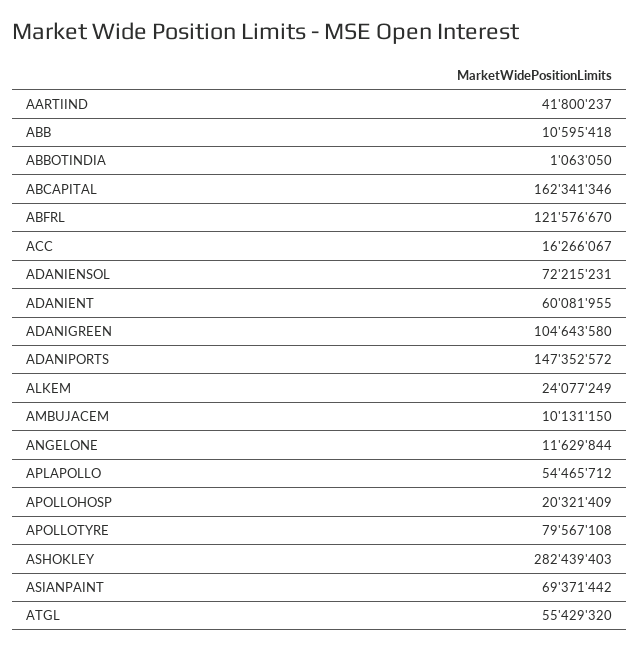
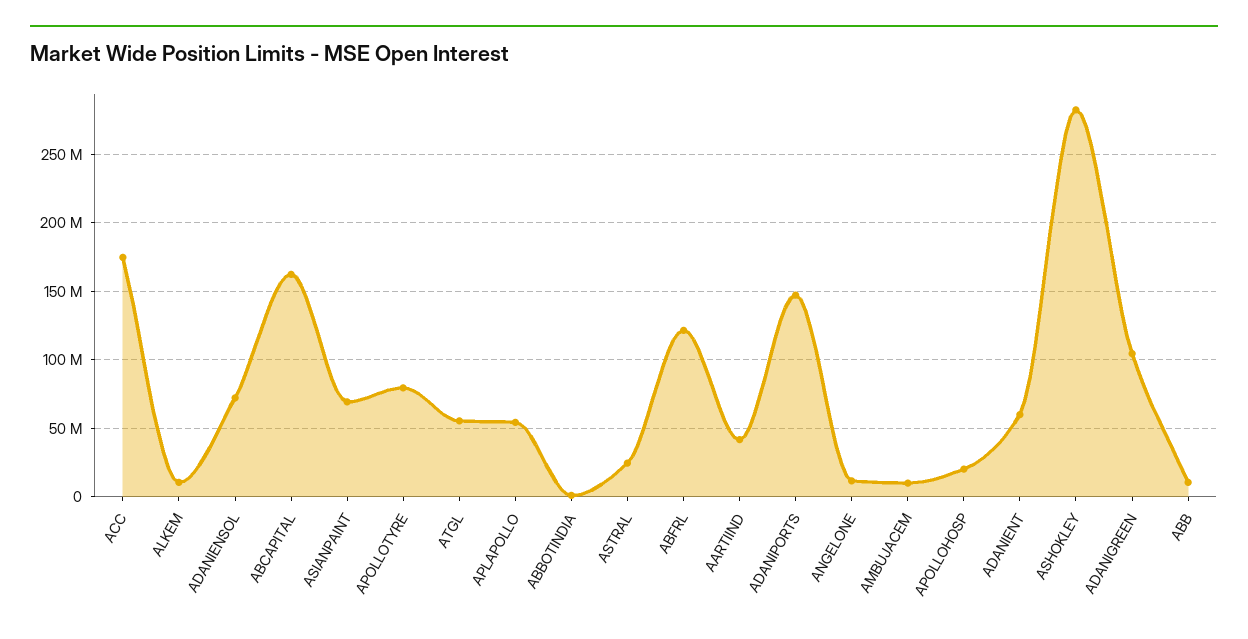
ACC: 16266067 -> 175000000
ALKEM: 24077249 -> 10000000
ASTRAL: none -> 25000000

